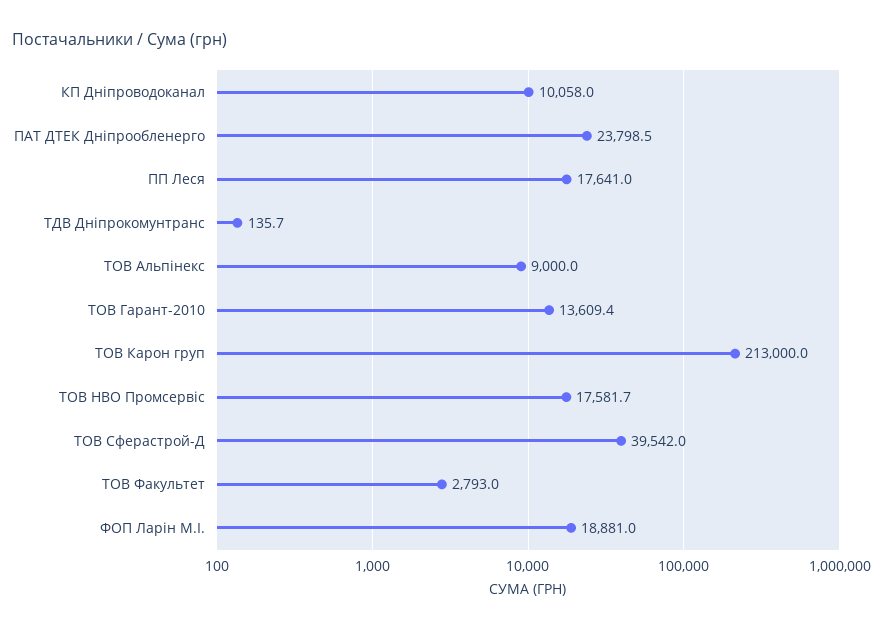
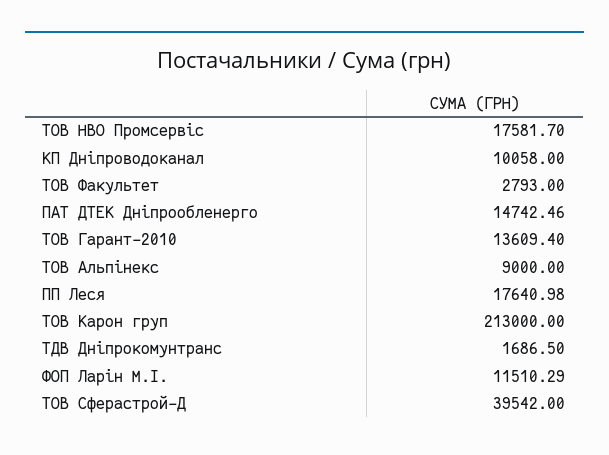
ПАТ ДТЕК Дніпрообленерго: 23798.5 -> 14742.46
ТДВ Дніпрокомунтранс: 135.7 -> 1686.5
ФОП Ларін М.І.: 18881 -> 11510.29

